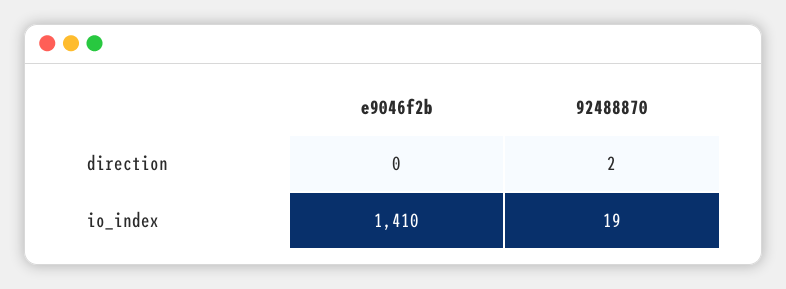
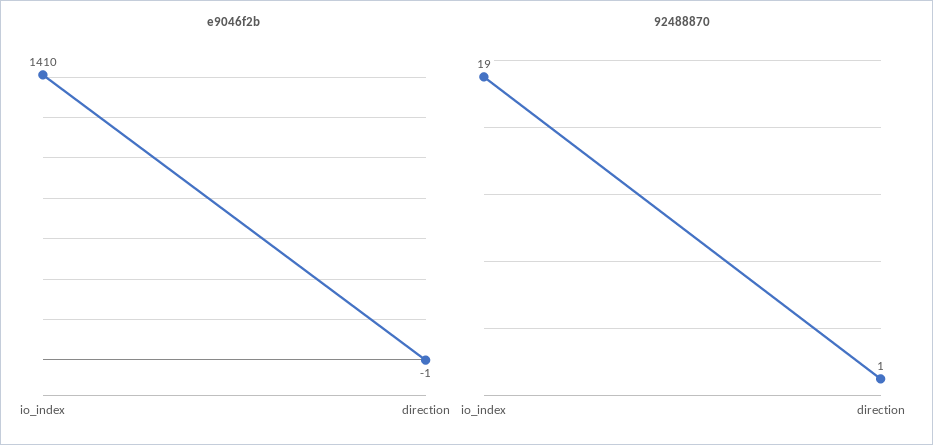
e9046f2b, direction: 0 -> -1
92488870, direction: 2 -> 1

